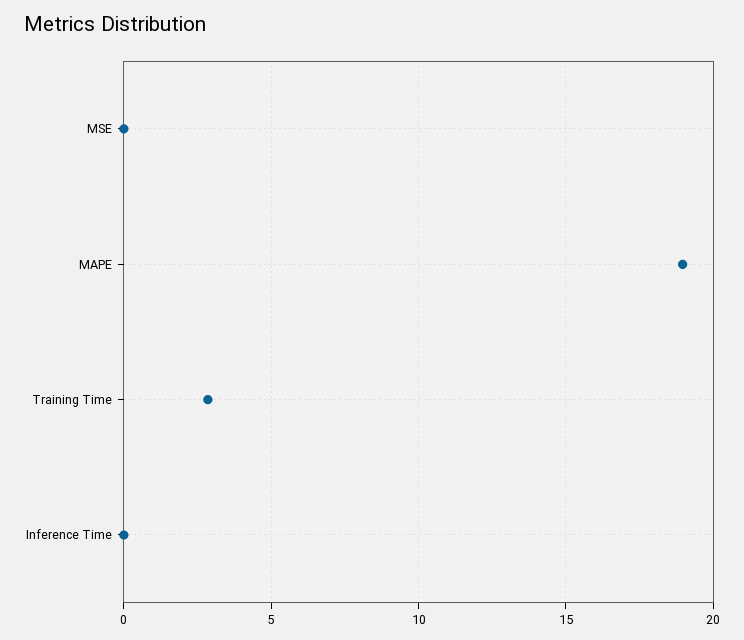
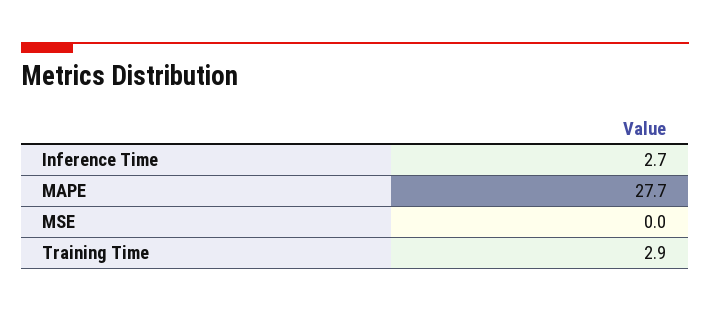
MAPE: 19 -> 27.7
Inference Time: 0 -> 2.7

